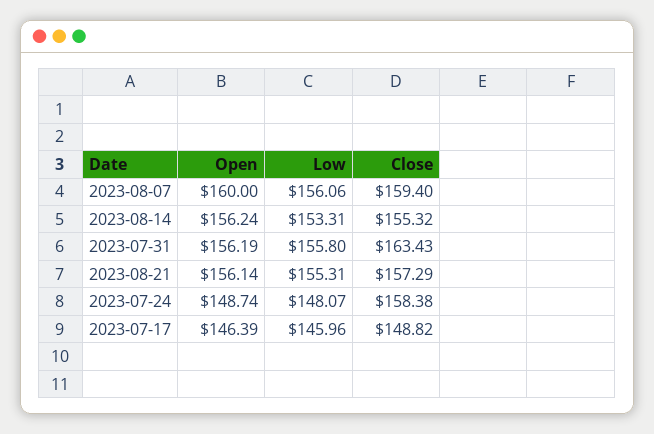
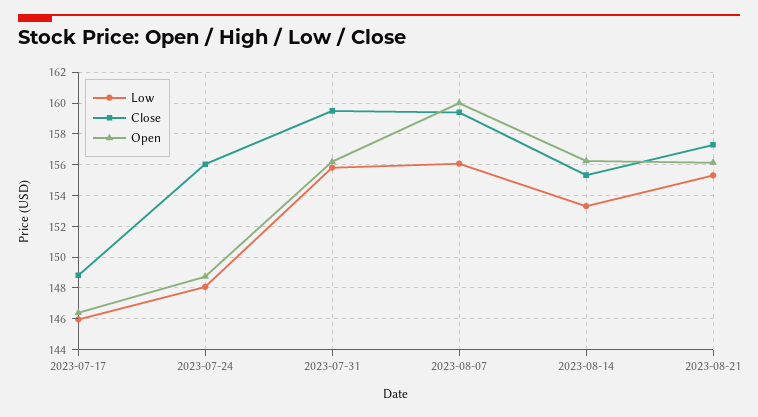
Close, 2023-07-31: 163.43 -> 159.5
Close, 2023-07-24: 158.38 -> 156

